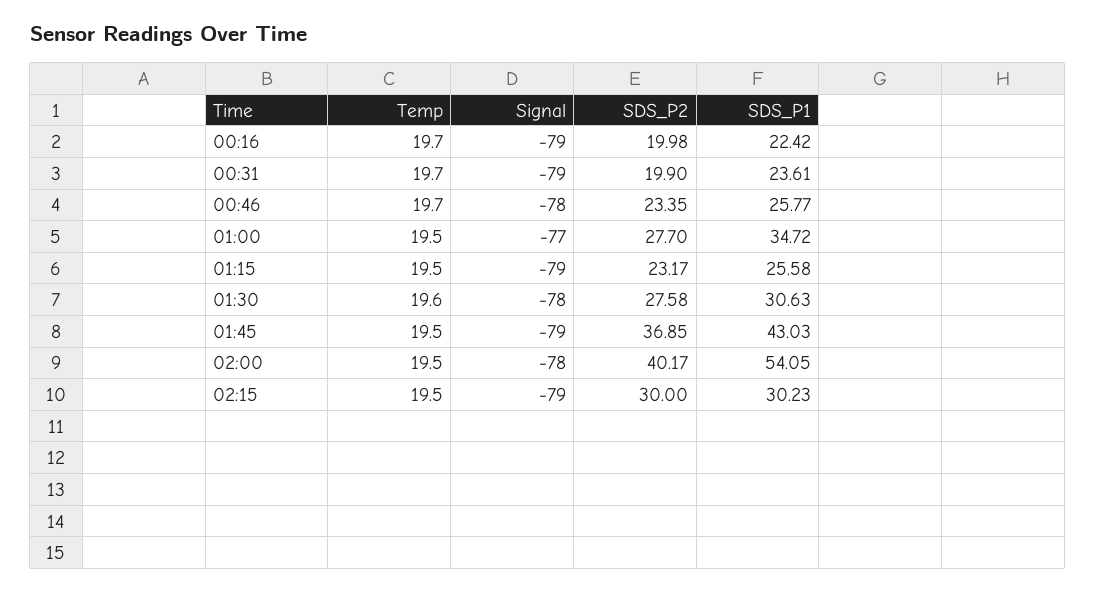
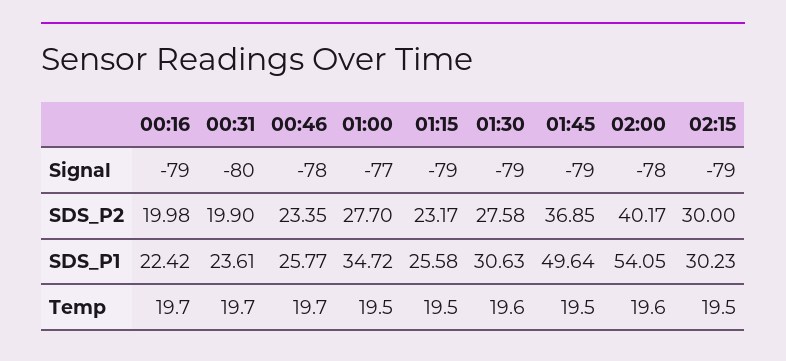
Signal, 00:31: -79 -> -80
Signal, 01:30: -78 -> -79
SDS_P1, 01:45: 43.03 -> 49.64
Temp, 02:00: 19.5 -> 19.6

